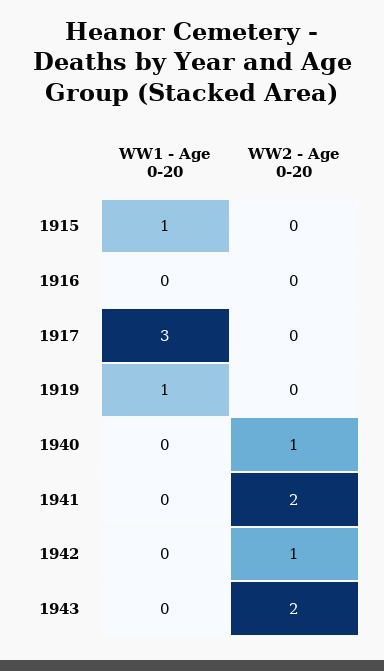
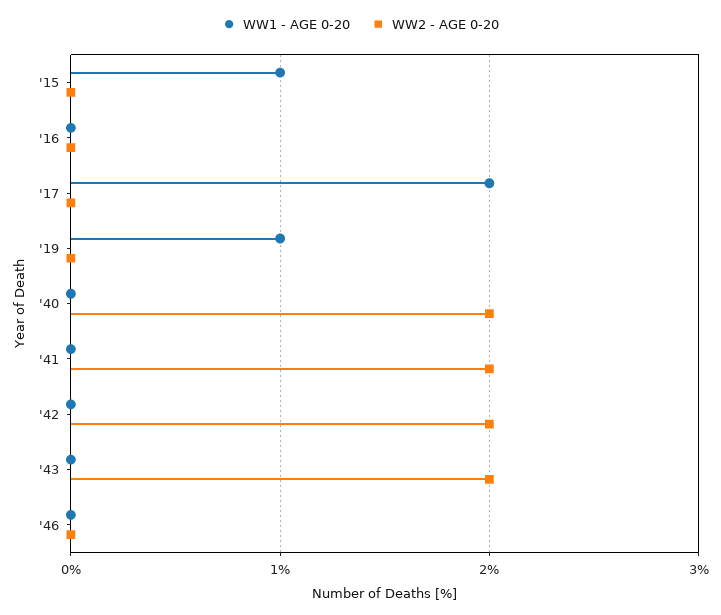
WW1 - Age 0-20, 1917: 3 -> 2
WW2 - Age 0-20, 1940: 1 -> 2
WW2 - Age 0-20, 1942: 1 -> 2
WW1 - Age 0-20, '46: none -> 0
WW2 - Age 0-20, '46: none -> 0

